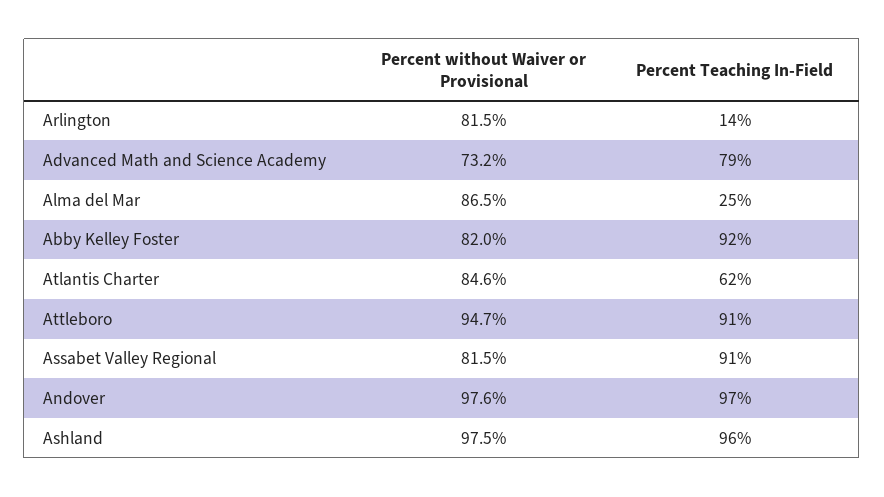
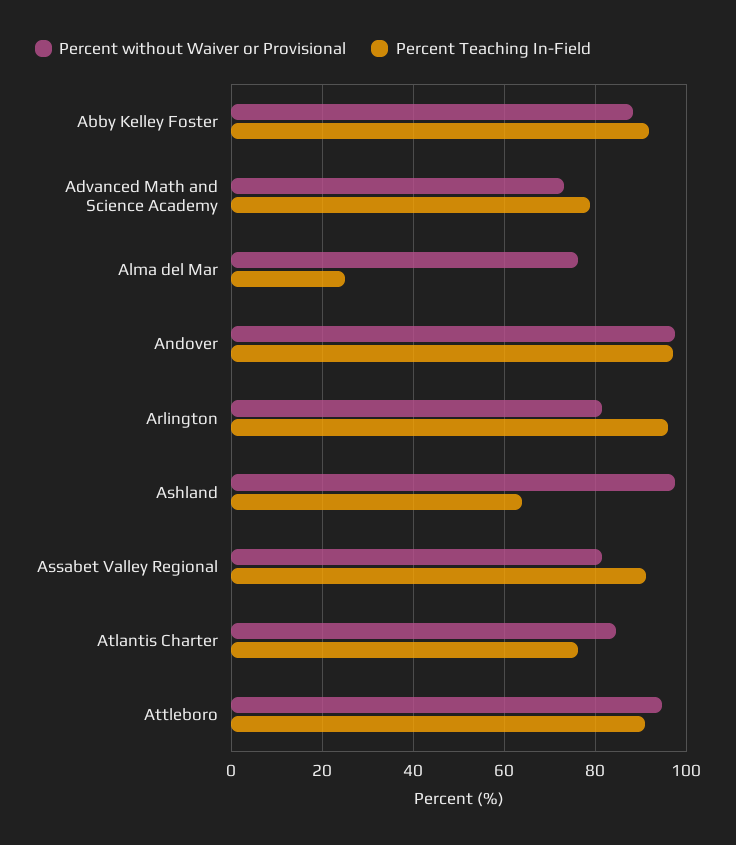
Percent Teaching In-Field, Arlington: 14 -> 96
Percent without Waiver or Provisional, Alma del Mar: 86.5 -> 76
Percent without Waiver or Provisional, Abby Kelley Foster: 82 -> 88
Percent Teaching In-Field, Atlantis Charter: 62 -> 76
Percent Teaching In-Field, Ashland: 96 -> 64

